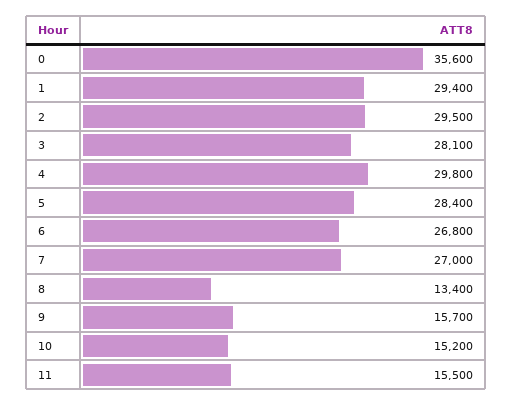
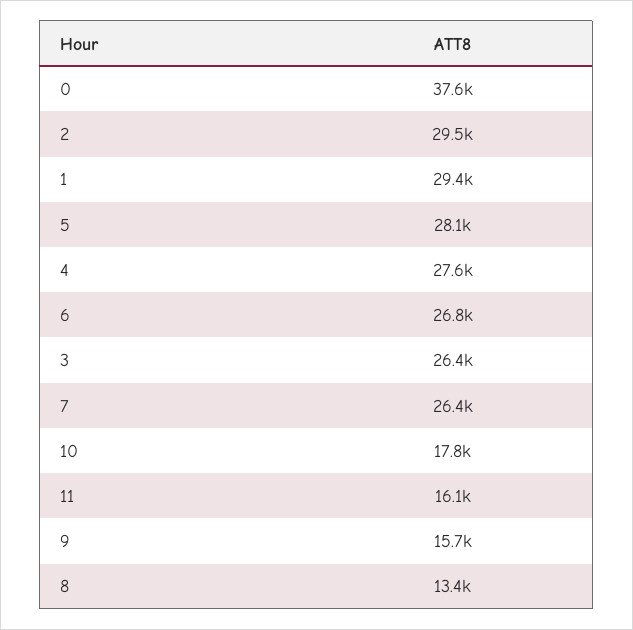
0: 35600 -> 37600
3: 28100 -> 26400
4: 29800 -> 27600
5: 28400 -> 28100
7: 27000 -> 26400
10: 15200 -> 17800
11: 15500 -> 16100

